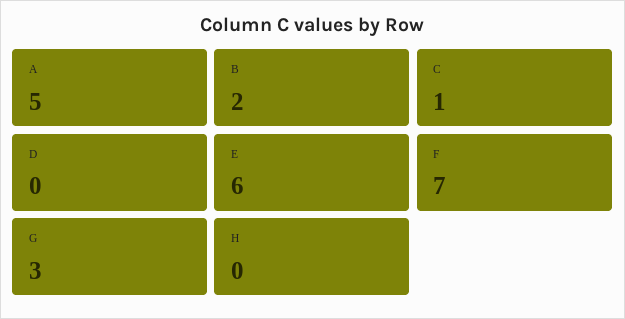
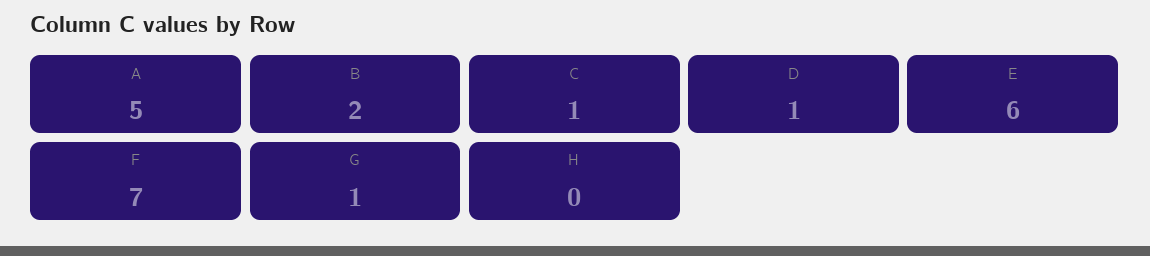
D: 0 -> 1
G: 3 -> 1

